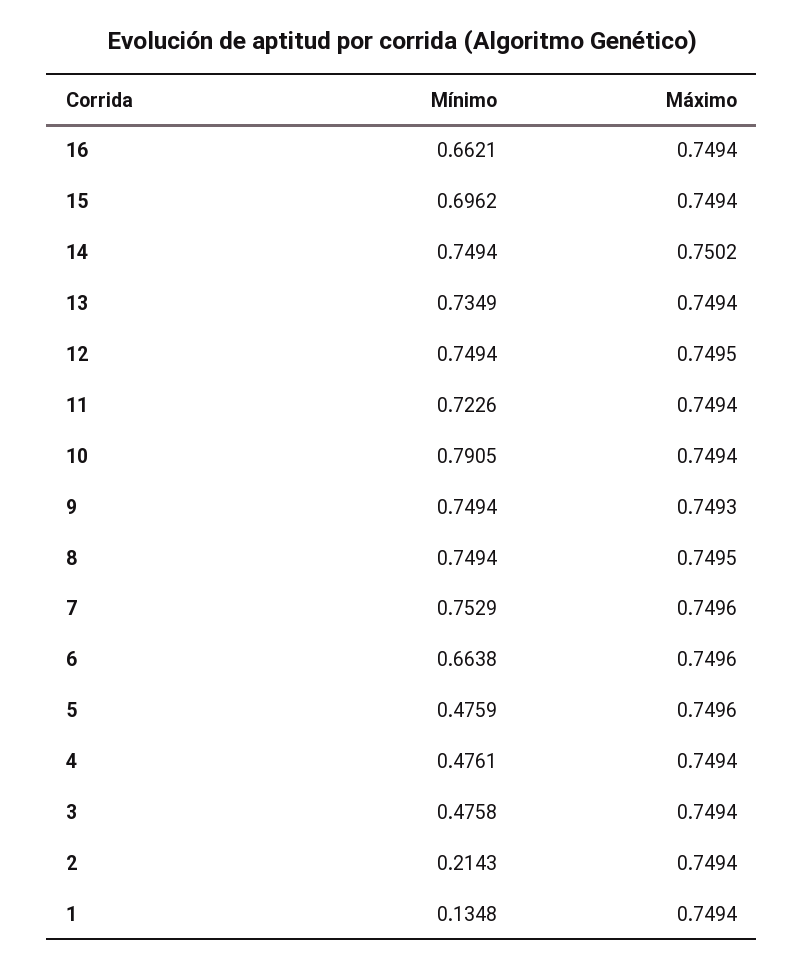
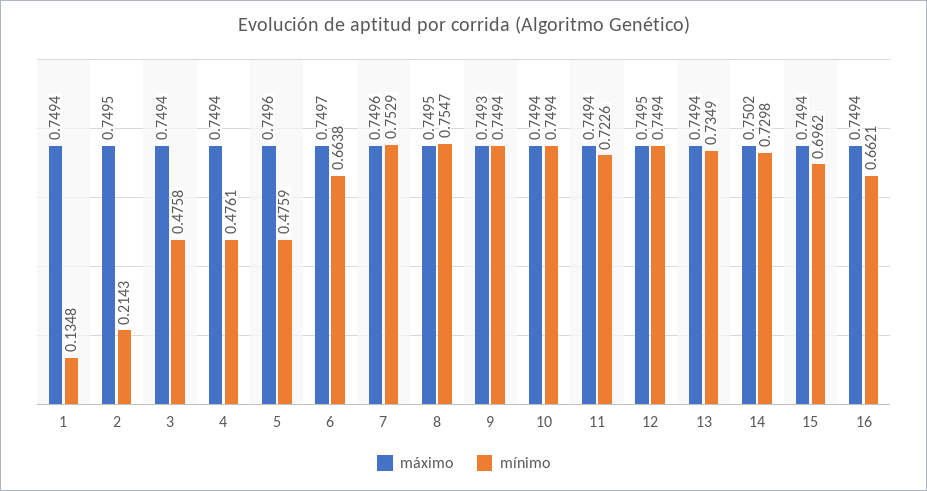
Mínimo, 14: 0.7494 -> 0.7298
Mínimo, 10: 0.7905 -> 0.7494
Mínimo, 8: 0.7494 -> 0.7547
Máximo, 6: 0.7496 -> 0.7497
Máximo, 2: 0.7494 -> 0.7495

